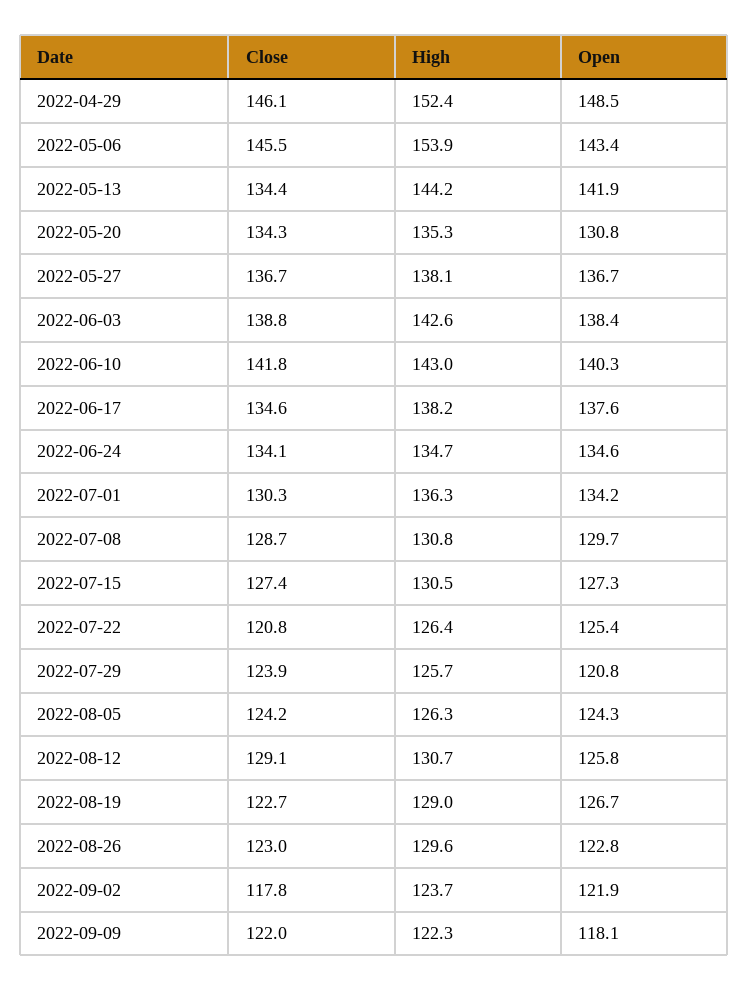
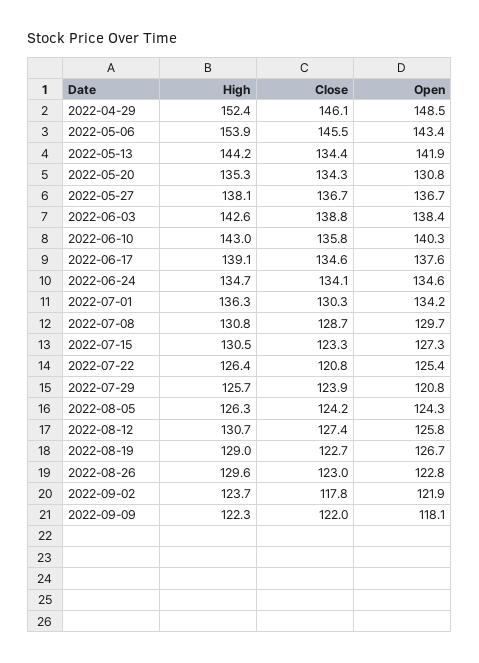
Close, 2022-06-10: 141.8 -> 135.8
High, 2022-06-17: 138.2 -> 139.1
Close, 2022-07-15: 127.4 -> 123.3
Close, 2022-08-12: 129.1 -> 127.4

